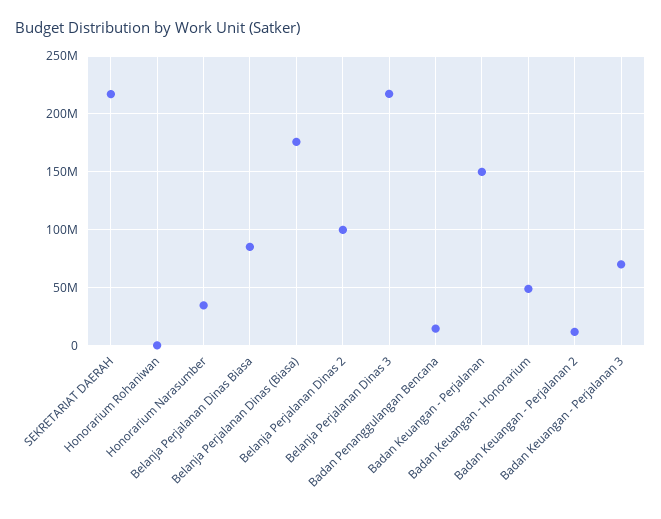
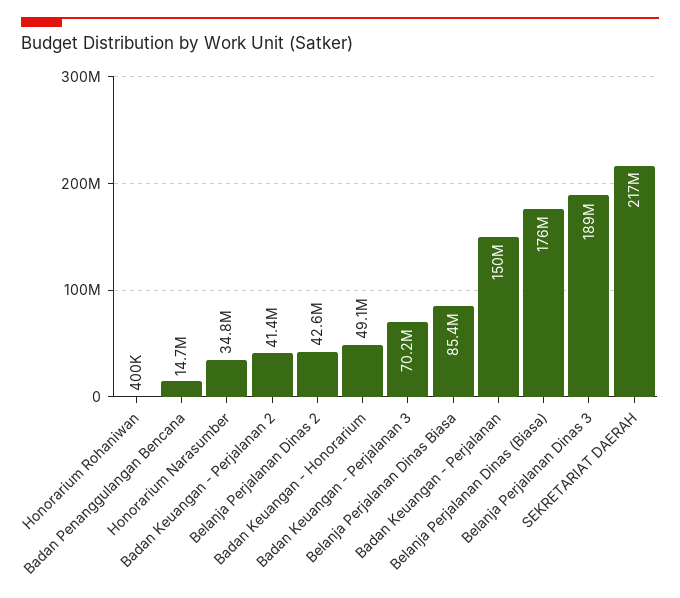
Belanja Perjalanan Dinas 2: 100000000 -> 42600000
Belanja Perjalanan Dinas 3: 220000000 -> 189000000
Badan Keuangan - Perjalanan 2: 10000000 -> 41400000

